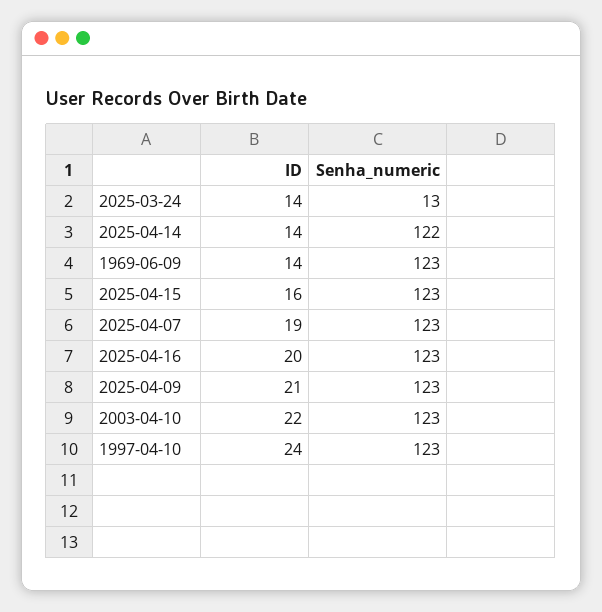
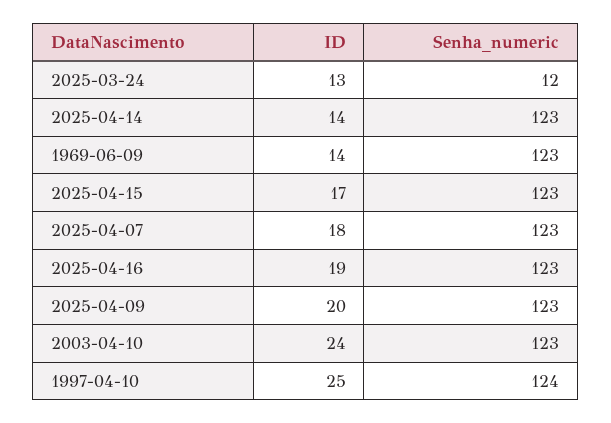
ID, 2025-03-24: 14 -> 13
Senha_numeric, 2025-03-24: 13 -> 12
Senha_numeric, 2025-04-14: 122 -> 123
ID, 2025-04-15: 16 -> 17
ID, 2025-04-07: 19 -> 18
ID, 2025-04-16: 20 -> 19
ID, 2025-04-09: 21 -> 20
ID, 2003-04-10: 22 -> 24
ID, 1997-04-10: 24 -> 25
Senha_numeric, 1997-04-10: 123 -> 124

